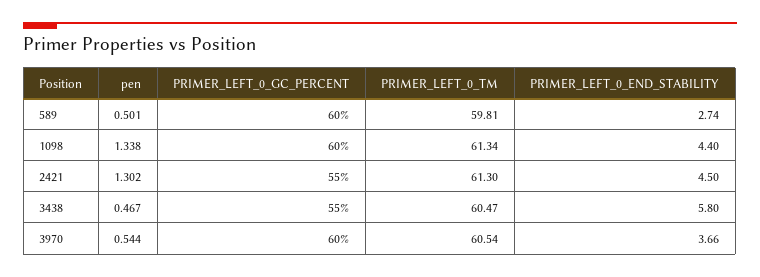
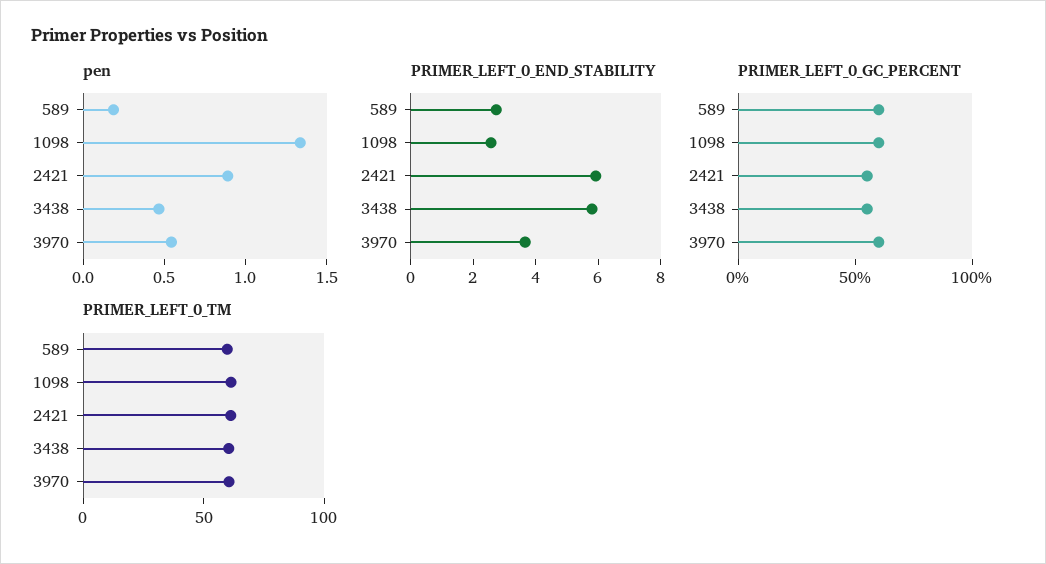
pen, 589: 0.501 -> 0.2
PRIMER_LEFT_0_END_STABILITY, 1098: 4.4 -> 2.5
pen, 2421: 1.302 -> 0.9
PRIMER_LEFT_0_END_STABILITY, 2421: 4.5 -> 6

